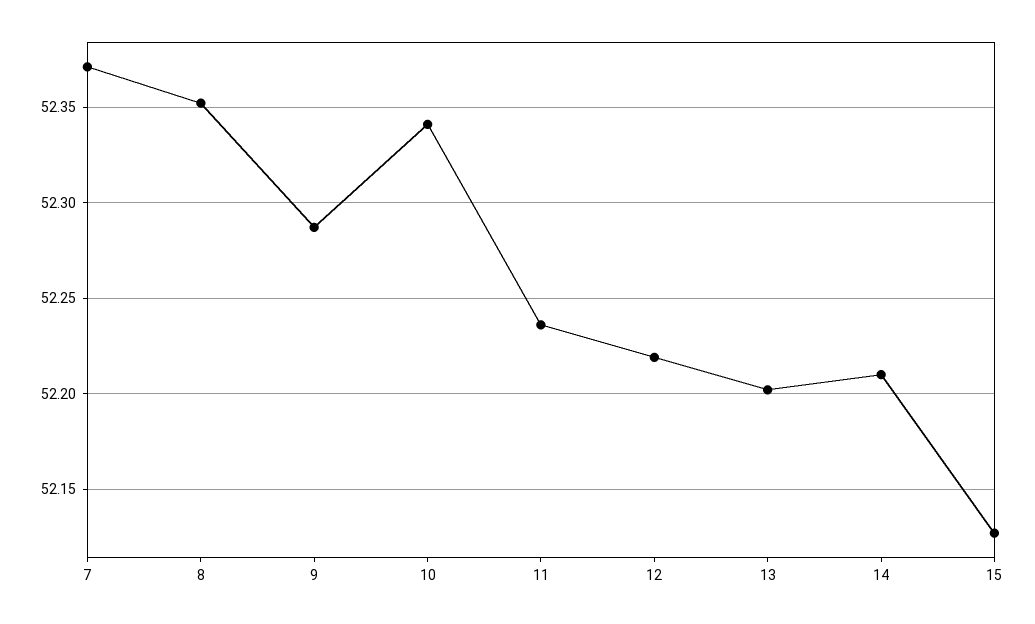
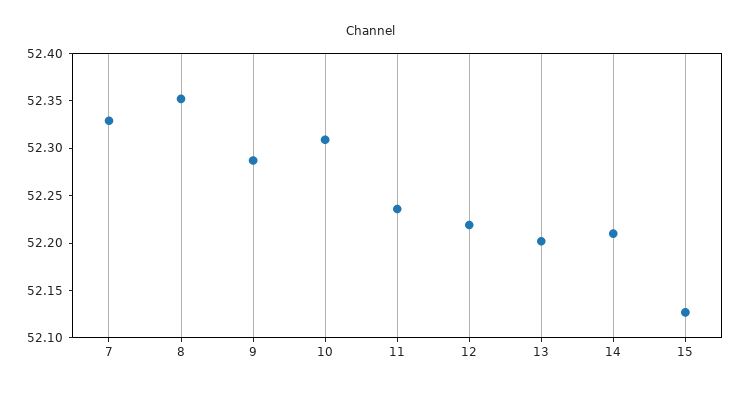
7: 52.37 -> 52.33
10: 52.34 -> 52.31

